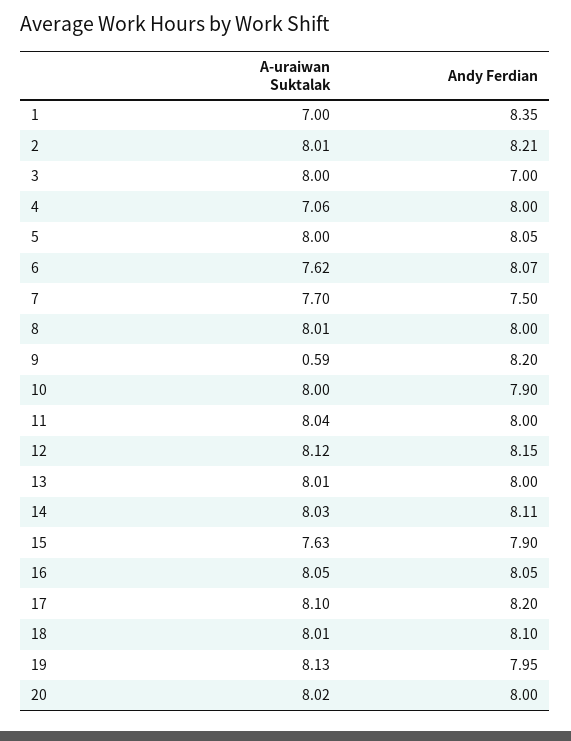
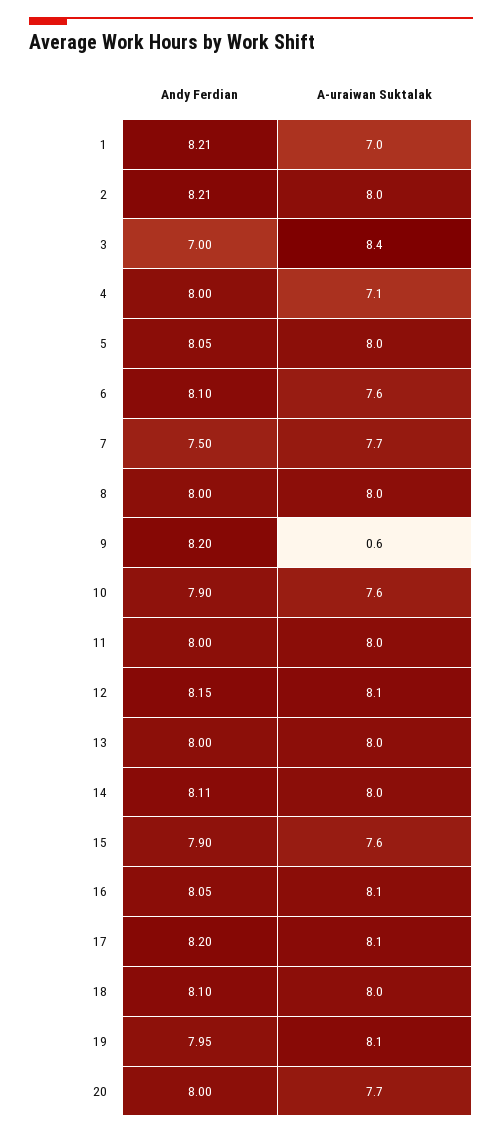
Andy Ferdian, 1: 8.35 -> 8.21
A-uraiwan Suktalak, 3: 8 -> 8.4
Andy Ferdian, 6: 8.07 -> 8.1
A-uraiwan Suktalak, 10: 8 -> 7.6
A-uraiwan Suktalak, 20: 8.02 -> 7.7

